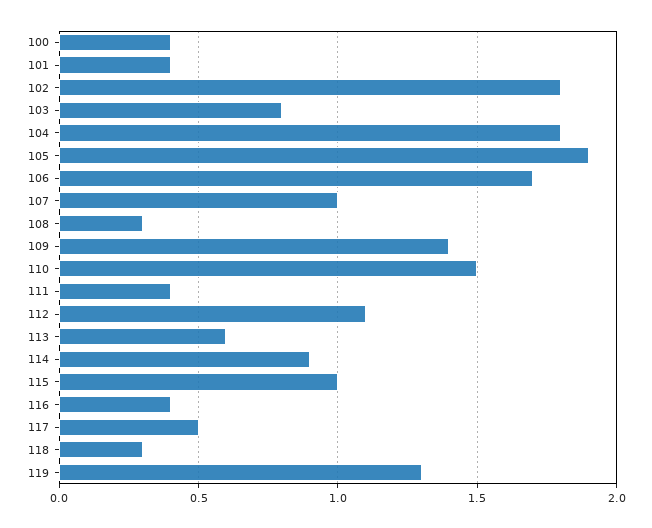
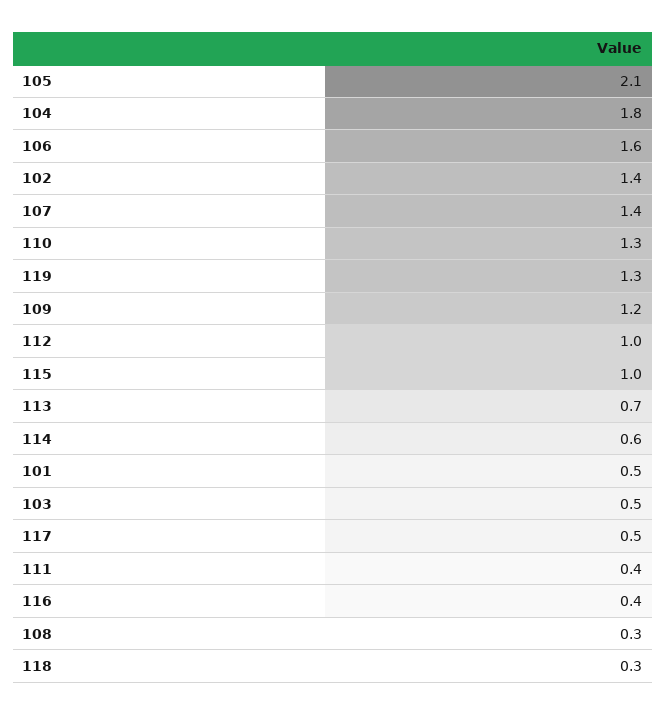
100: 0.4 -> none
101: 0.4 -> 0.5
102: 1.8 -> 1.4
103: 0.8 -> 0.5
105: 1.9 -> 2.1
106: 1.7 -> 1.6
107: 1 -> 1.4
109: 1.4 -> 1.2
110: 1.5 -> 1.3
112: 1.1 -> 1
113: 0.6 -> 0.7
114: 0.9 -> 0.6

